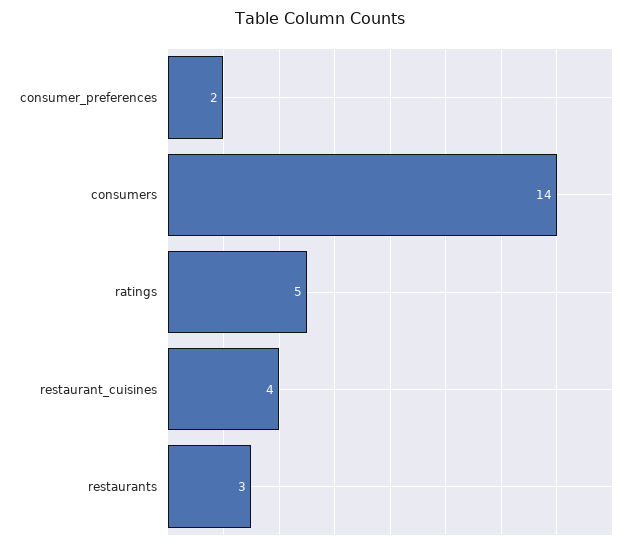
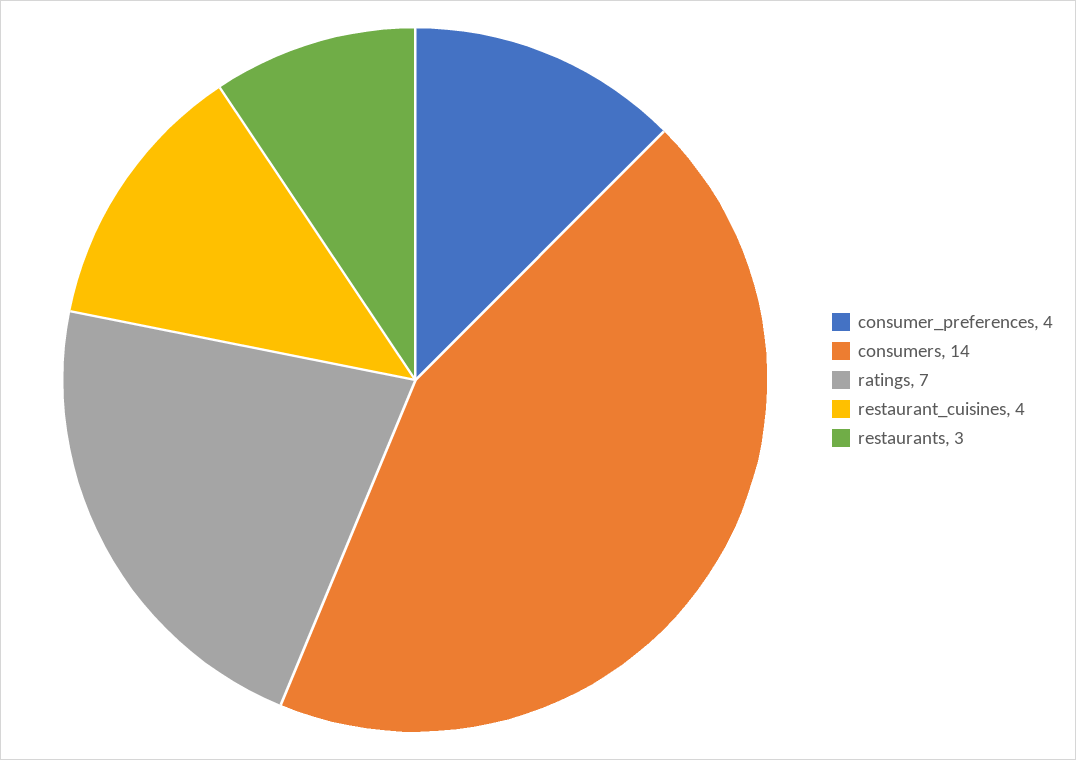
consumer_preferences: 2 -> 4
ratings: 5 -> 7

